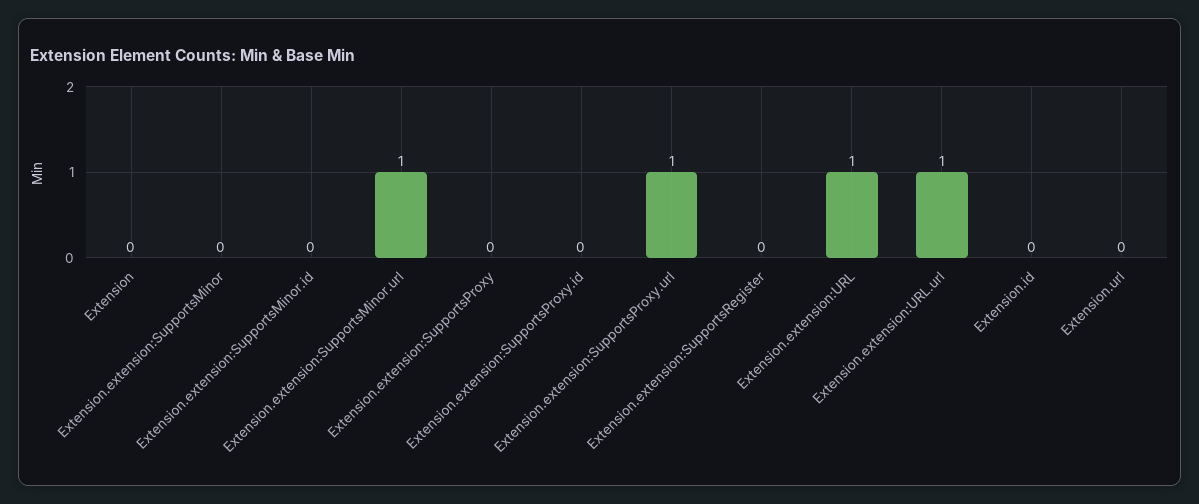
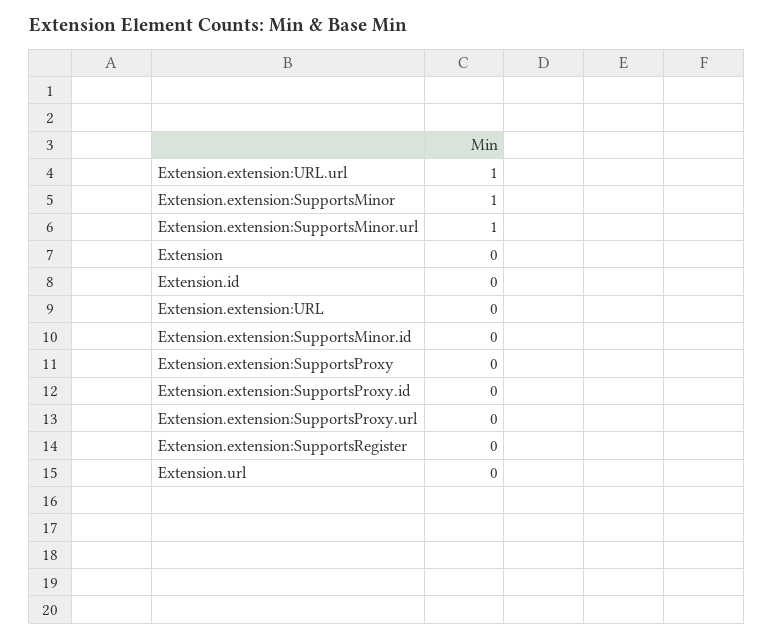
Extension.extension:SupportsMinor: 0 -> 1
Extension.extension:SupportsProxy.url: 1 -> 0
Extension.extension:URL: 1 -> 0

